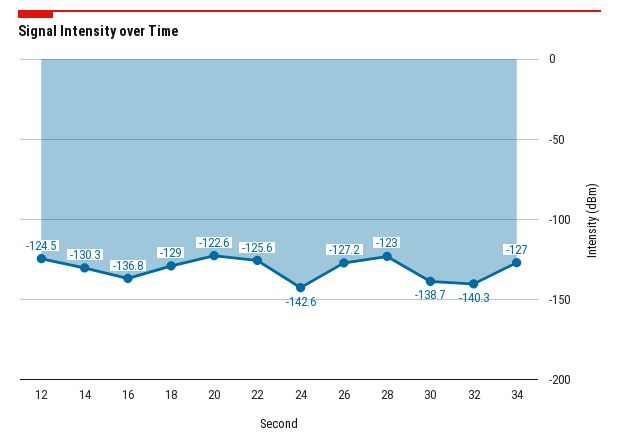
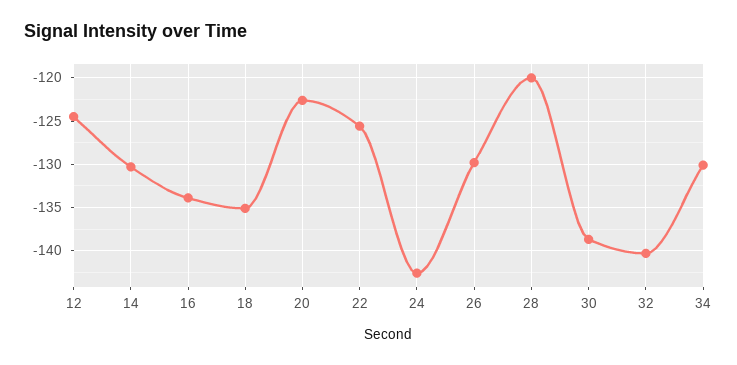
16: -136.8 -> -134
18: -129 -> -135
26: -127.2 -> -130
28: -123 -> -120
34: -127 -> -130

